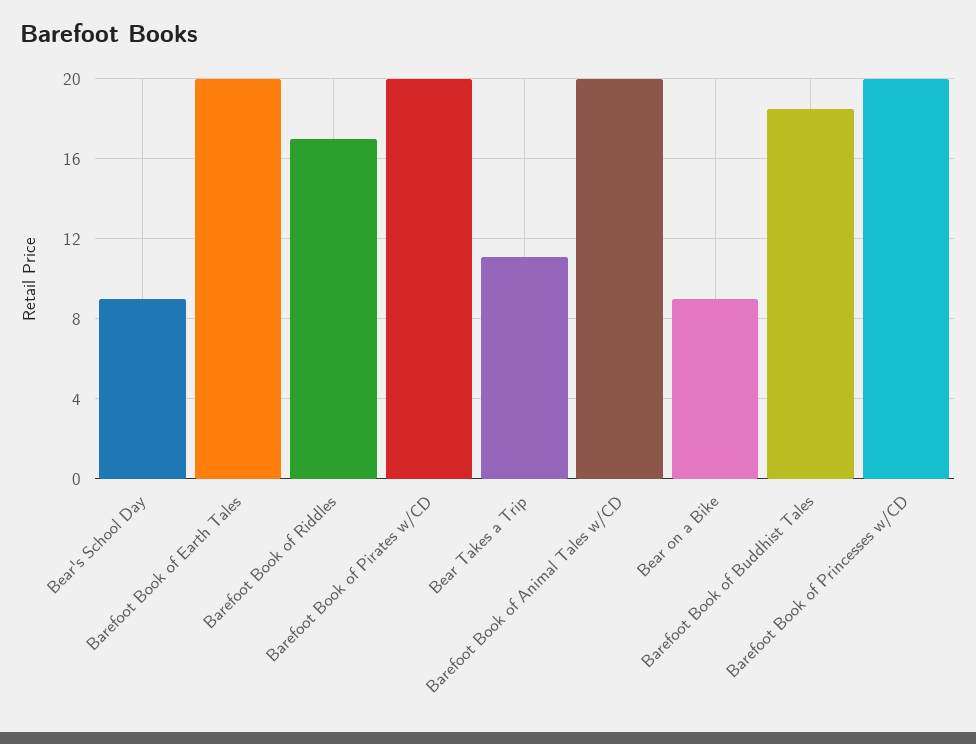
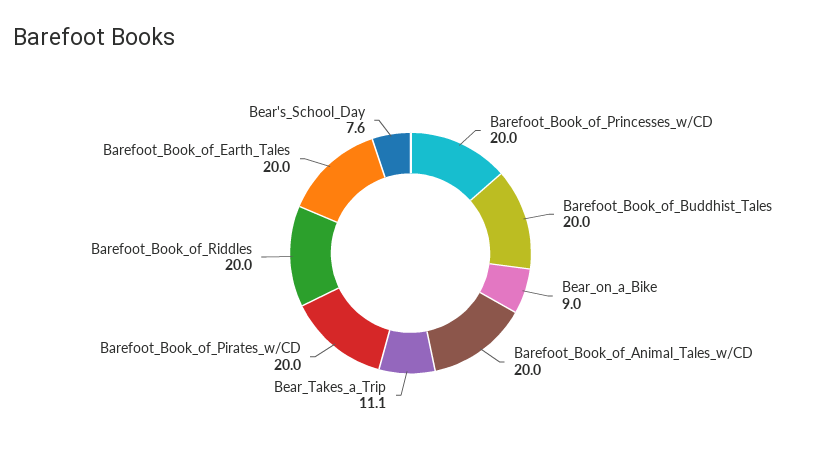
Bear's School Day: 9 -> 7.6
Barefoot Book of Riddles: 17 -> 20
Barefoot Book of Buddhist Tales: 18.5 -> 20

